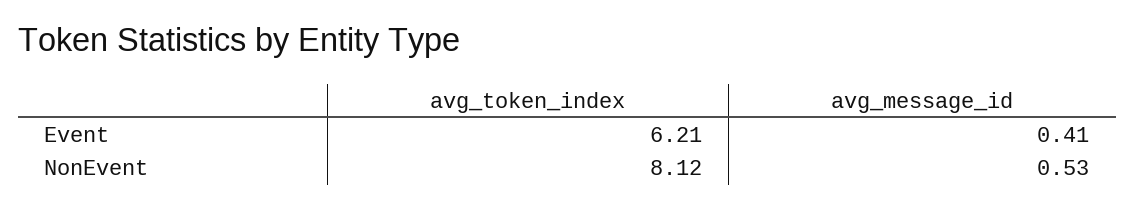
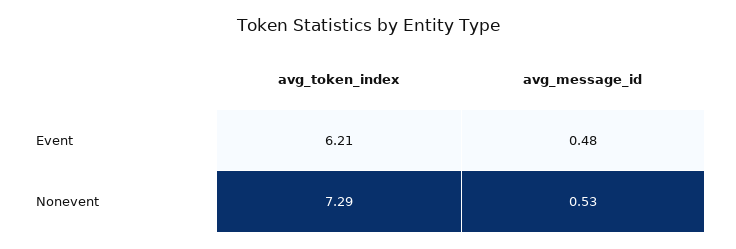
avg_message_id, Event: 0.41 -> 0.48
avg_token_index, NonEvent: 8.12 -> 7.29

